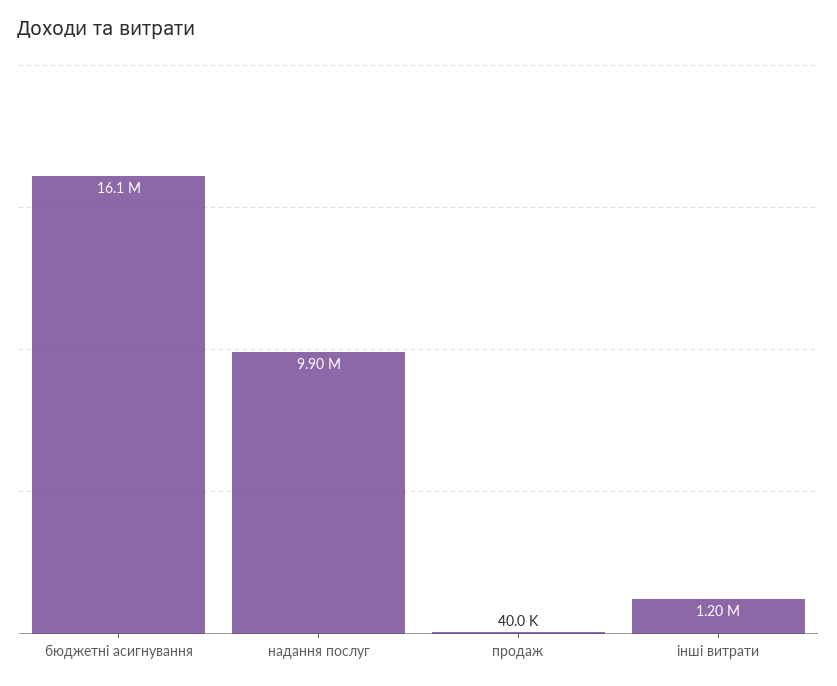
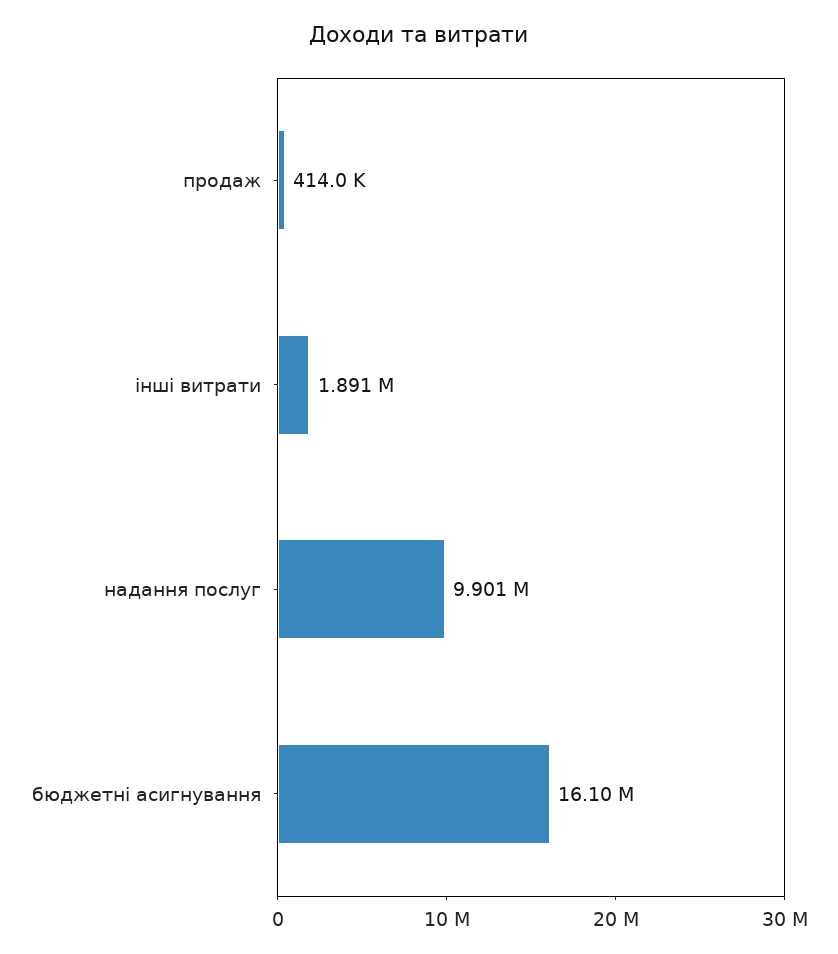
продаж: 40000 -> 414000
інші витрати: 1200000 -> 1891000

